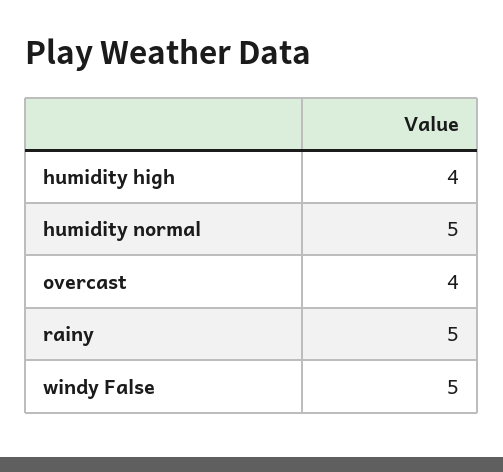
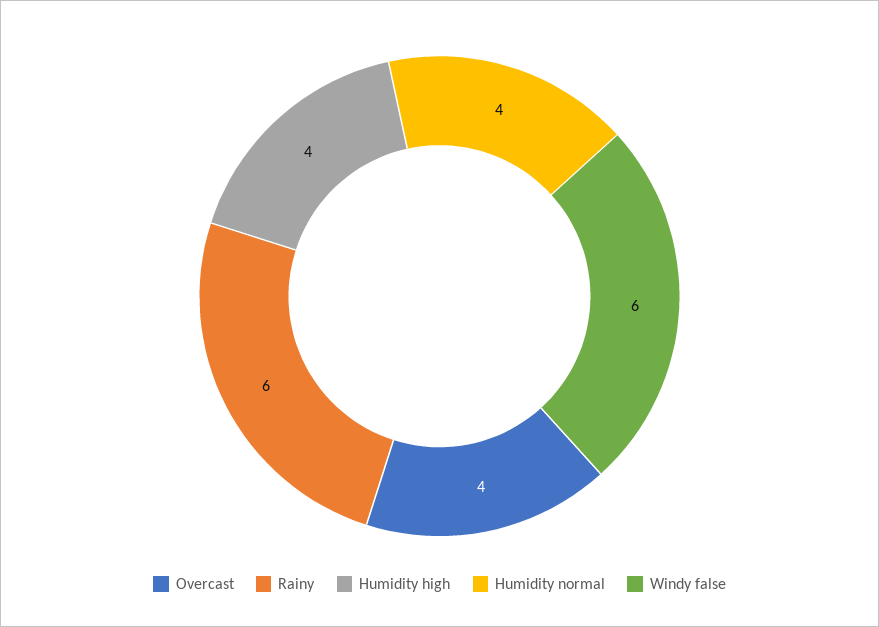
humidity normal: 5 -> 4
rainy: 5 -> 6
windy False: 5 -> 6

